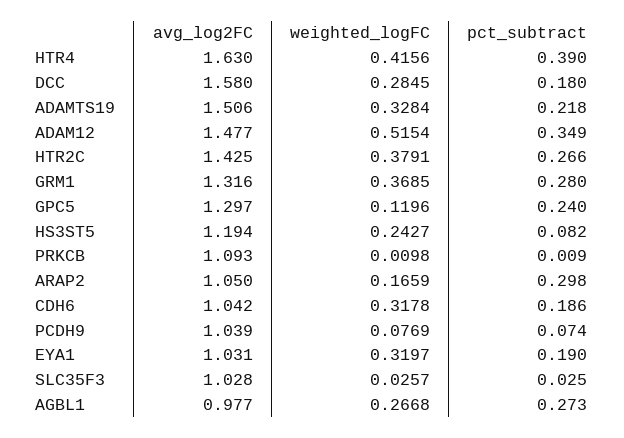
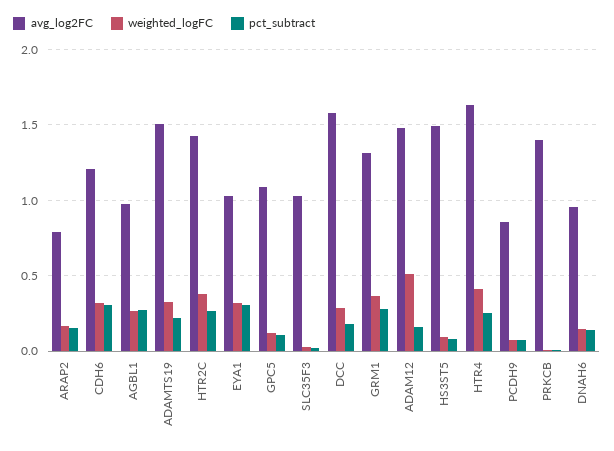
pct_subtract, HTR4: 0.39 -> 0.25
pct_subtract, ADAM12: 0.349 -> 0.15
avg_log2FC, GPC5: 1.297 -> 1.1
pct_subtract, GPC5: 0.24 -> 0.1
avg_log2FC, HS3ST5: 1.194 -> 1.5
weighted_logFC, HS3ST5: 0.2427 -> 0.1
avg_log2FC, PRKCB: 1.093 -> 1.4
avg_log2FC, ARAP2: 1.05 -> 0.8
pct_subtract, ARAP2: 0.298 -> 0.15
avg_log2FC, CDH6: 1.042 -> 1.2
pct_subtract, CDH6: 0.186 -> 0.3
avg_log2FC, PCDH9: 1.039 -> 0.85
pct_subtract, EYA1: 0.19 -> 0.3
avg_log2FC, DNAH6: none -> 0.95
weighted_logFC, DNAH6: none -> 0.15
pct_subtract, DNAH6: none -> 0.15

